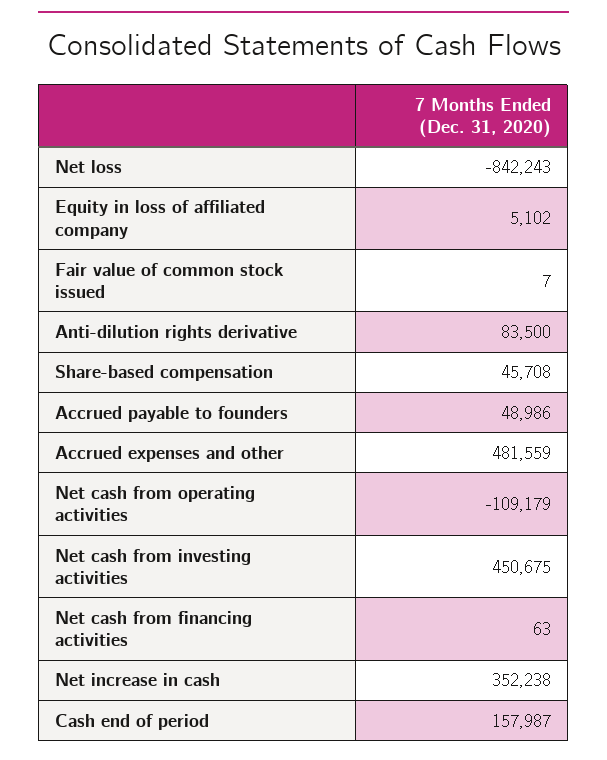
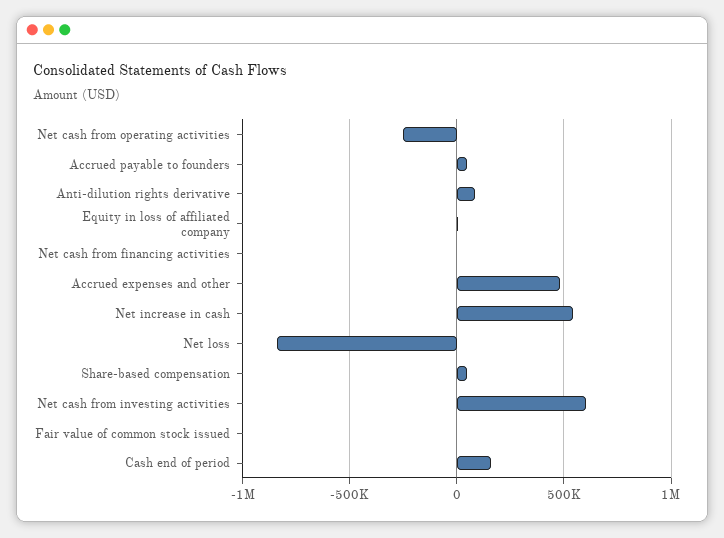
Net cash from operating activities: -109179 -> -250000
Net cash from investing activities: 450675 -> 600000
Net increase in cash: 352238 -> 550000

